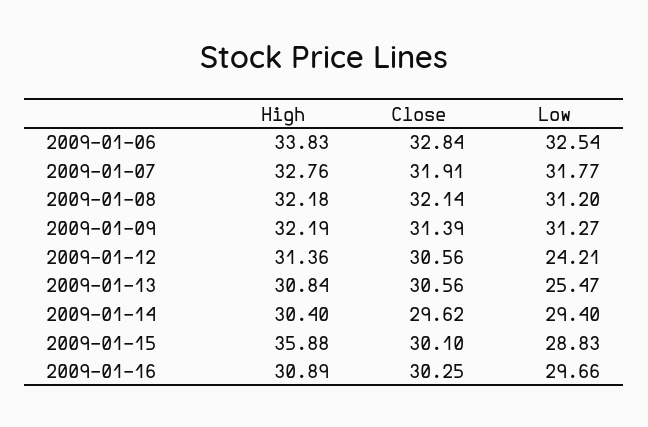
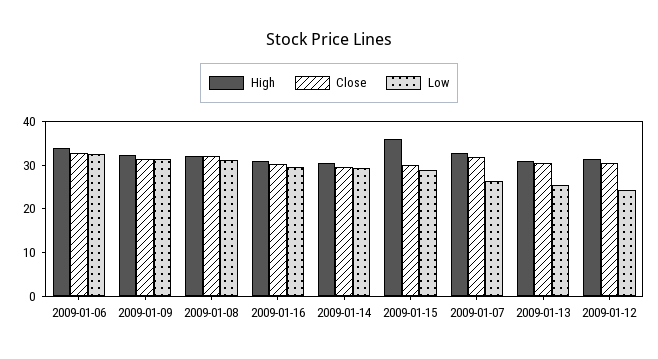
Low, 2009-01-07: 31.77 -> 26

